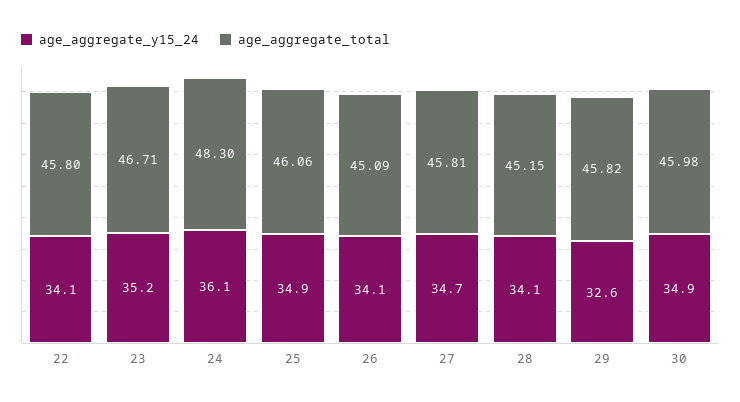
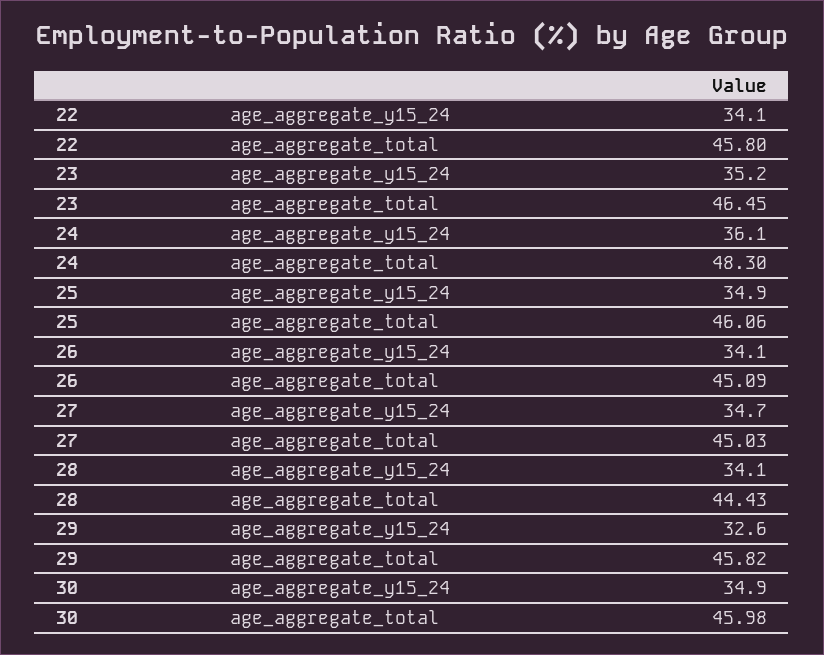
age_aggregate_total, 23: 46.71 -> 46.45
age_aggregate_total, 27: 45.81 -> 45.03
age_aggregate_total, 28: 45.15 -> 44.43

